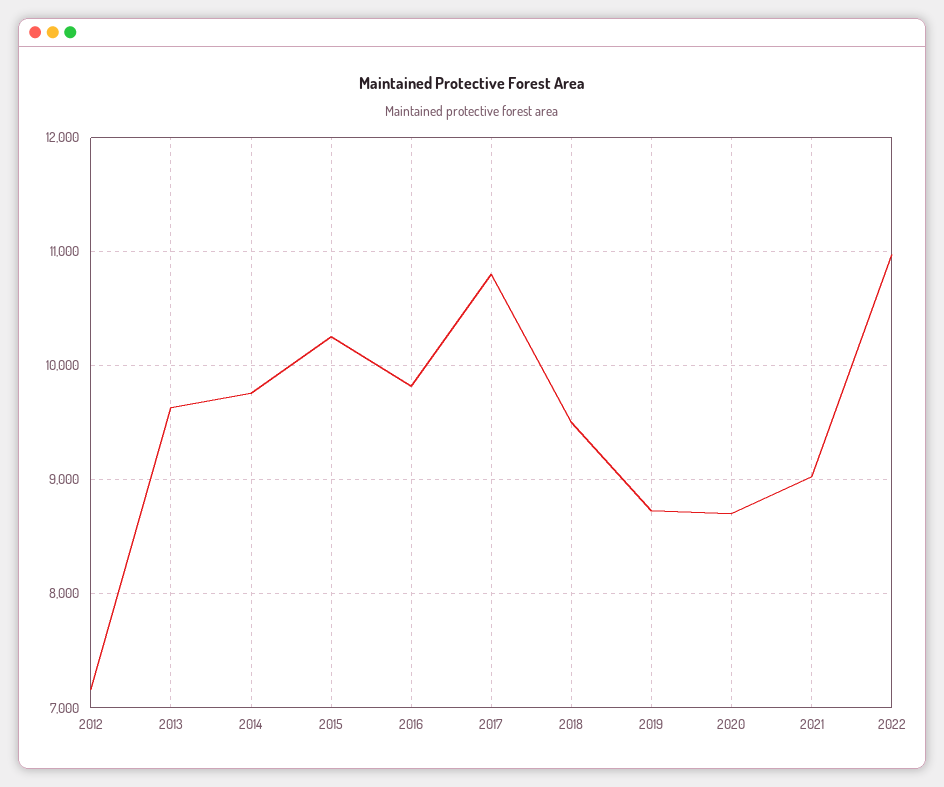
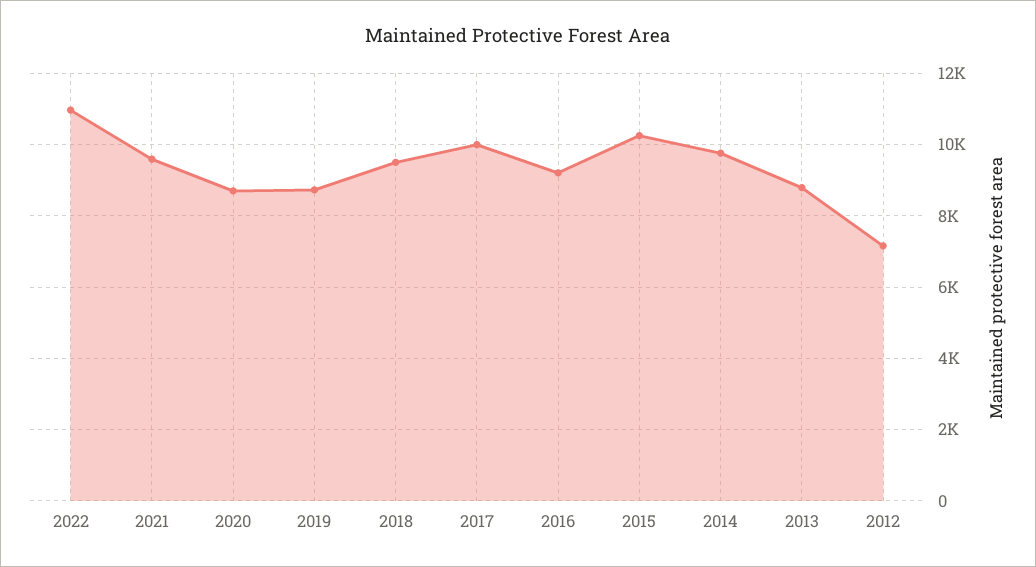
2013: 9600 -> 8800
2016: 9800 -> 9200
2017: 10800 -> 10000
2021: 9000 -> 9600

